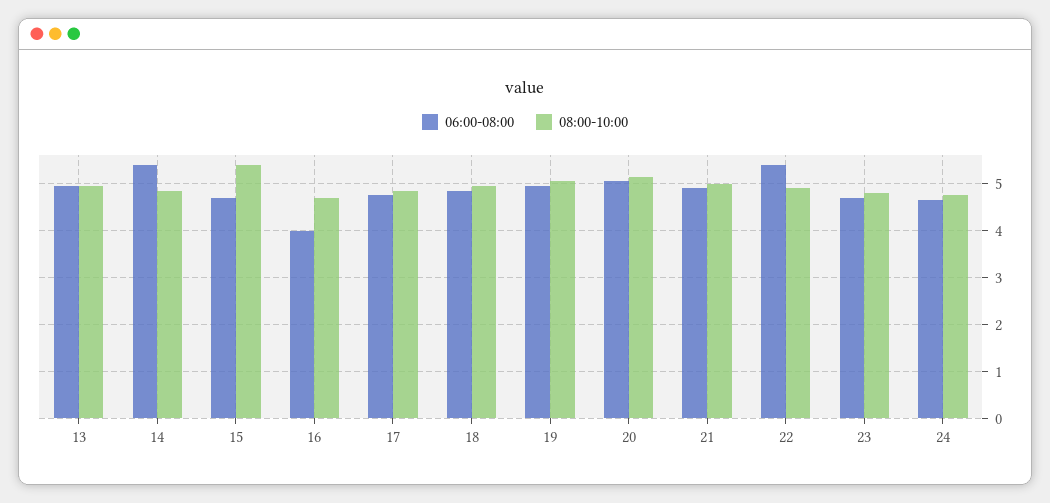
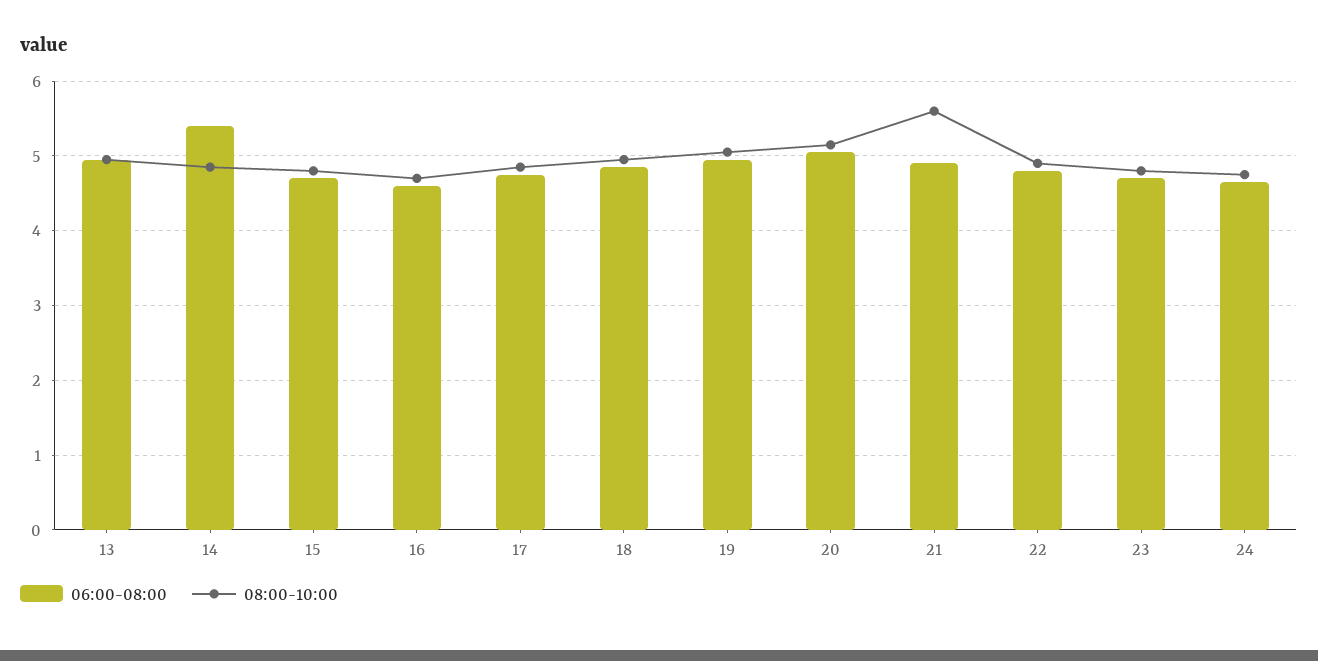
08:00-10:00, 15: 5.4 -> 4.8
06:00-08:00, 16: 4 -> 4.6
08:00-10:00, 21: 5 -> 5.6
06:00-08:00, 22: 5.4 -> 4.8

